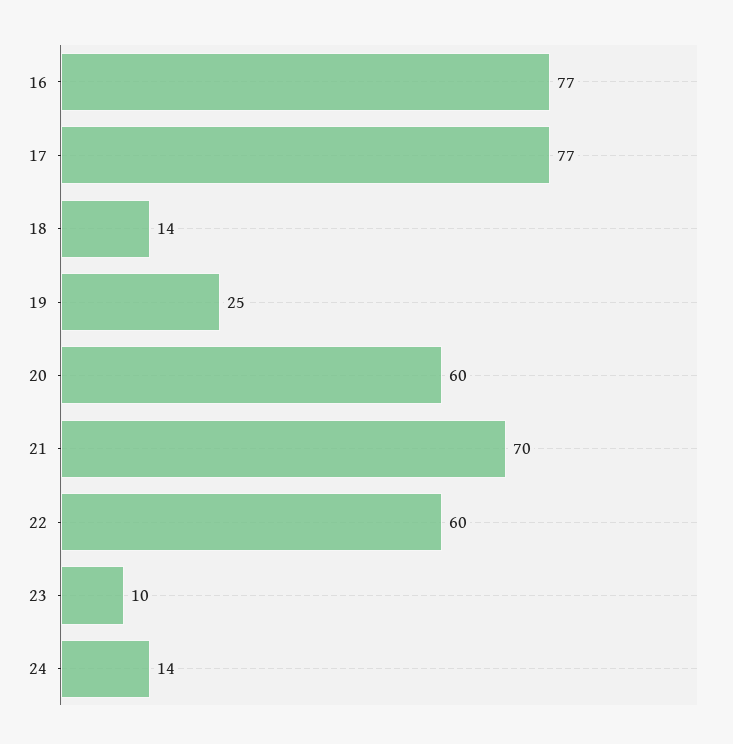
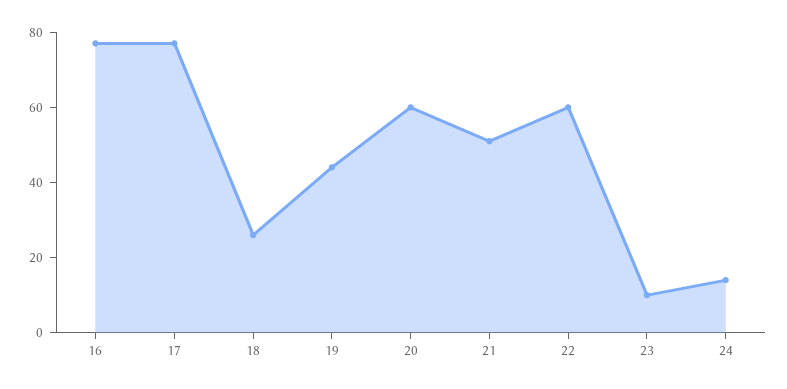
18: 14 -> 25
19: 25 -> 45
21: 70 -> 50

